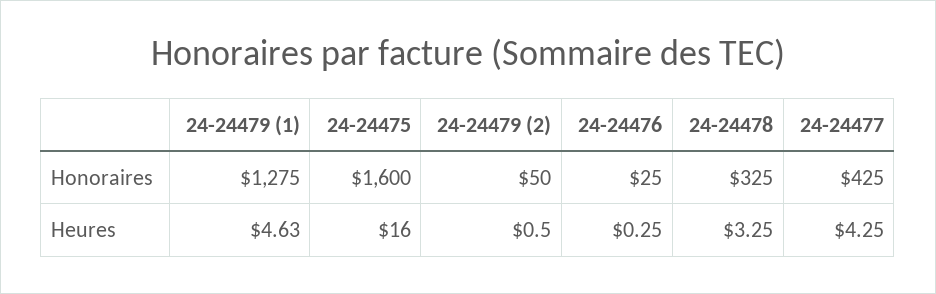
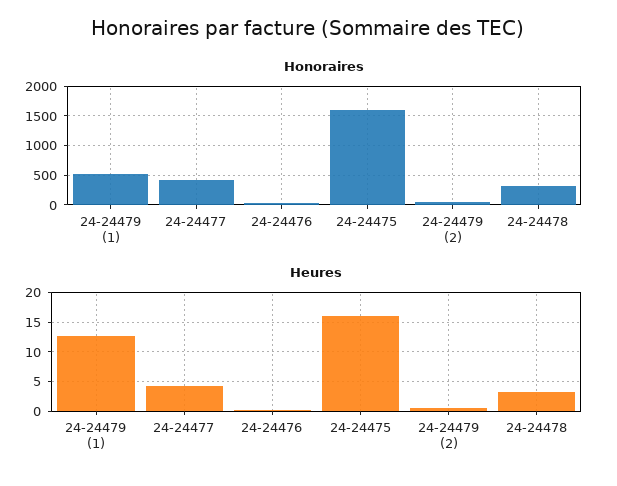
Honoraires, 24-24479 (1): 1275 -> 500
Heures, 24-24479 (1): 4.63 -> 12.5

